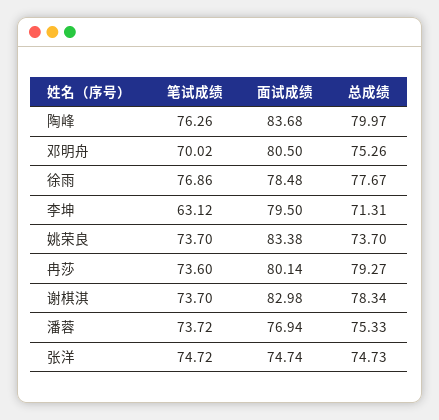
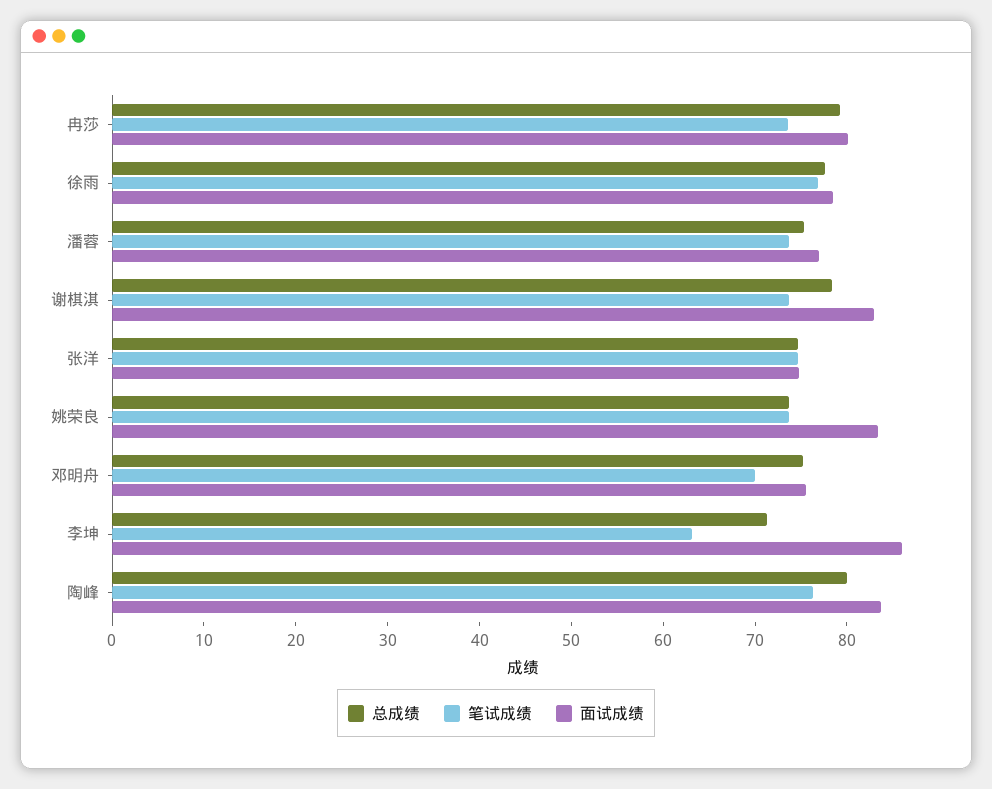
面试成绩, 邓明舟: 80.5 -> 76
面试成绩, 李坤: 79.5 -> 86

